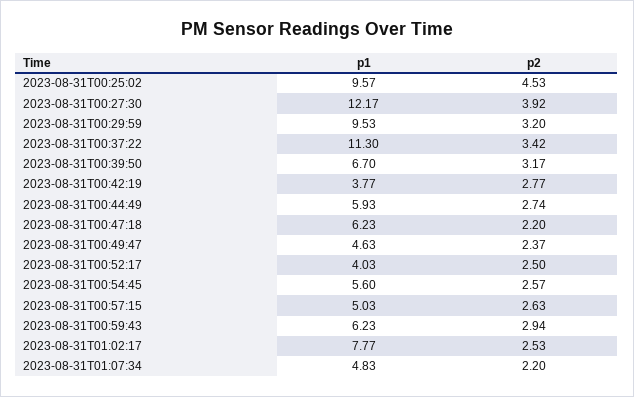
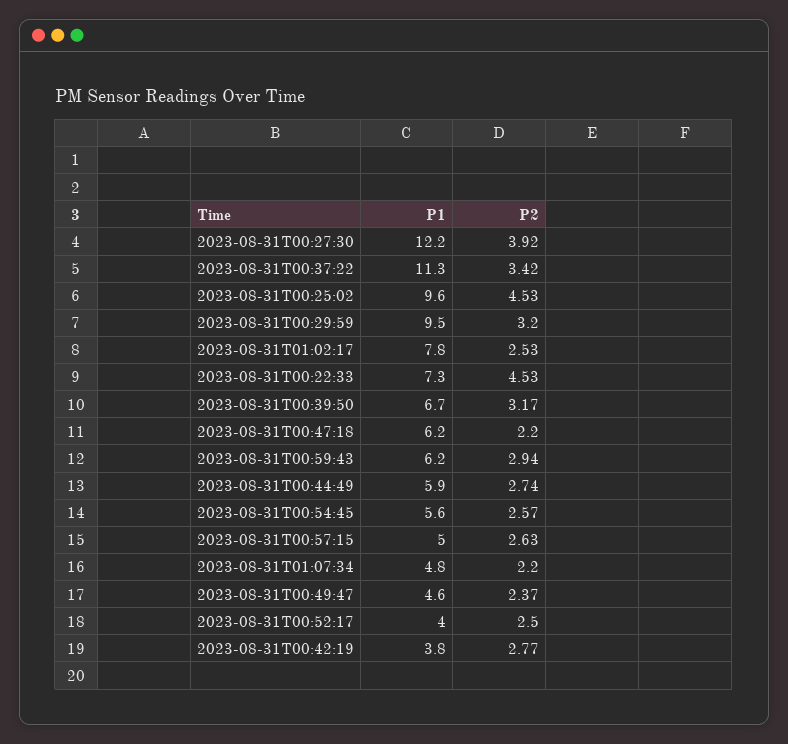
p1, 2023-08-31T00:22:33: none -> 7.3
p2, 2023-08-31T00:22:33: none -> 4.53

